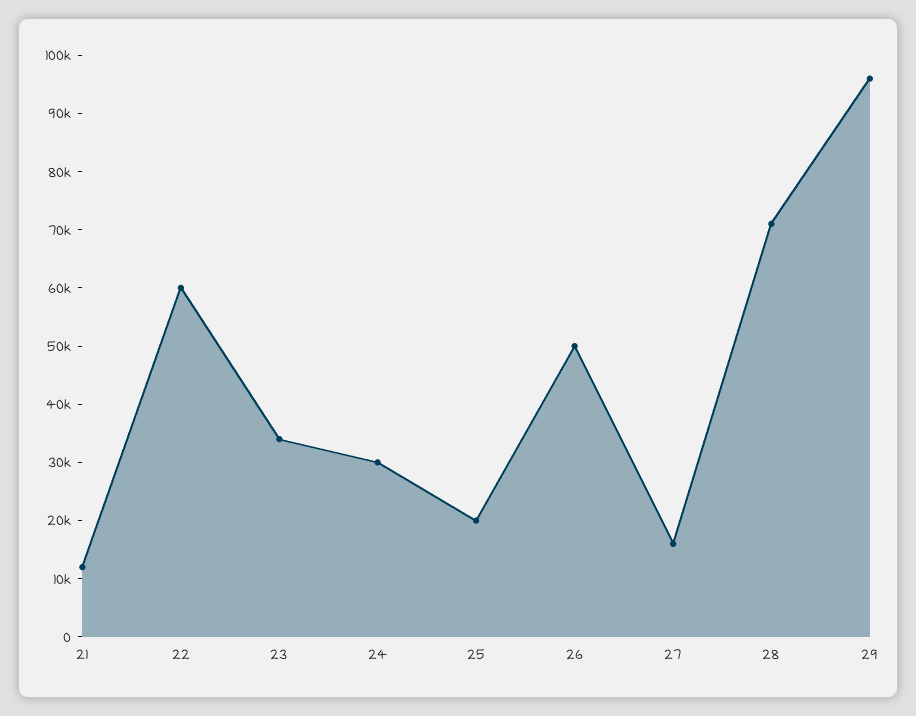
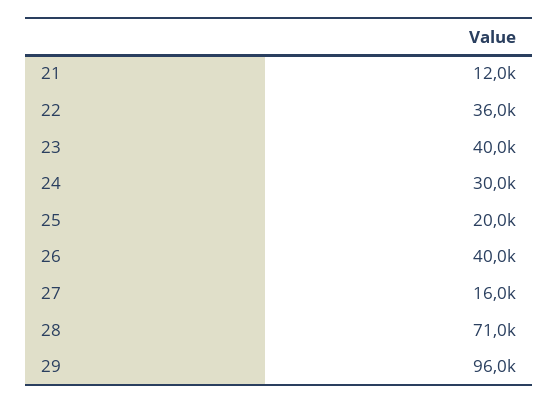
22: 60000 -> 36000
23: 34000 -> 40000
26: 50000 -> 40000

